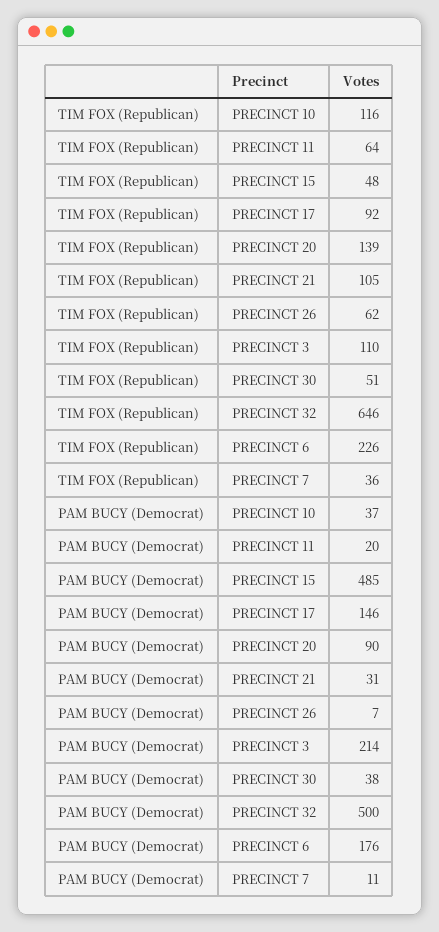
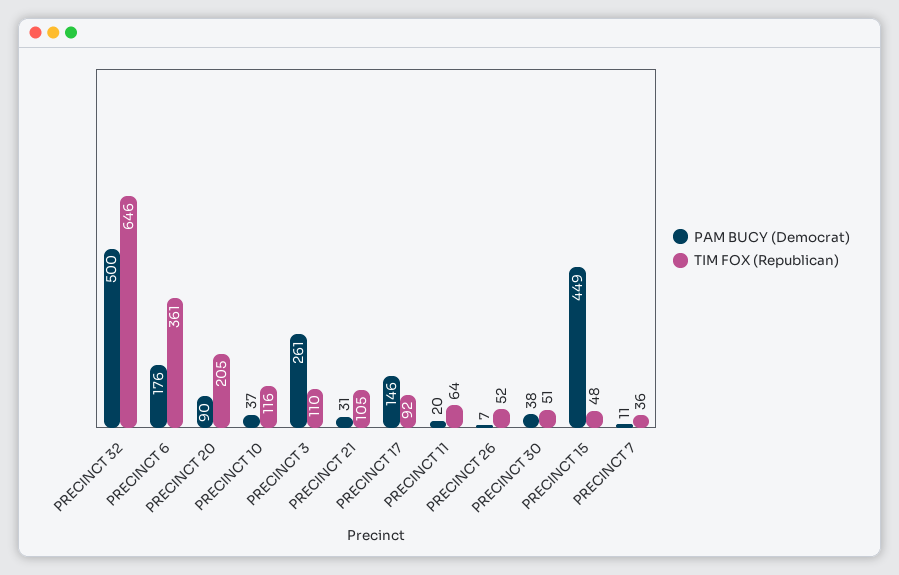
TIM FOX (Republican), PRECINCT 20: 139 -> 205
TIM FOX (Republican), PRECINCT 26: 62 -> 52
TIM FOX (Republican), PRECINCT 6: 226 -> 361
PAM BUCY (Democrat), PRECINCT 15: 485 -> 449
PAM BUCY (Democrat), PRECINCT 3: 214 -> 261

